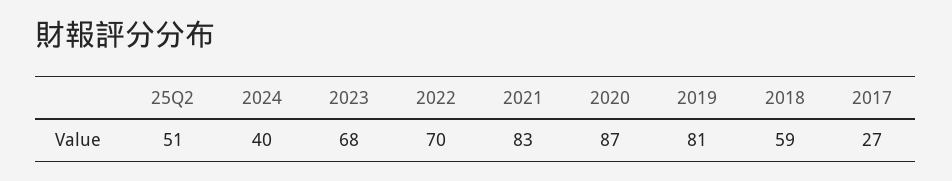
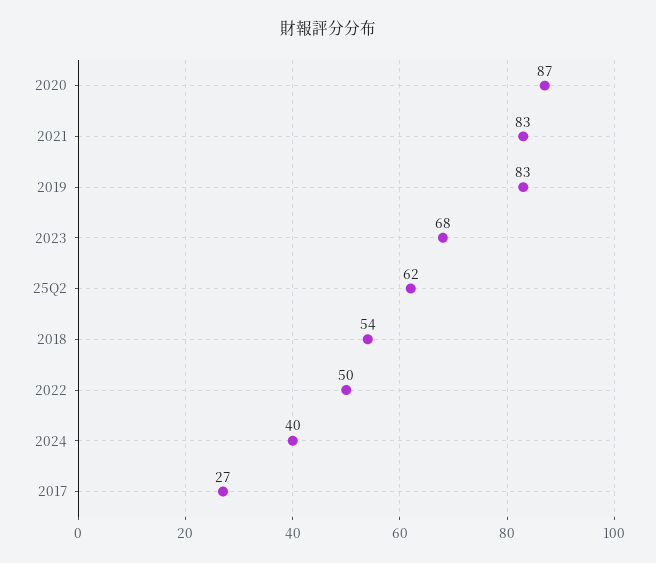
25Q2: 51 -> 62
2022: 70 -> 50
2019: 81 -> 83
2018: 59 -> 54

